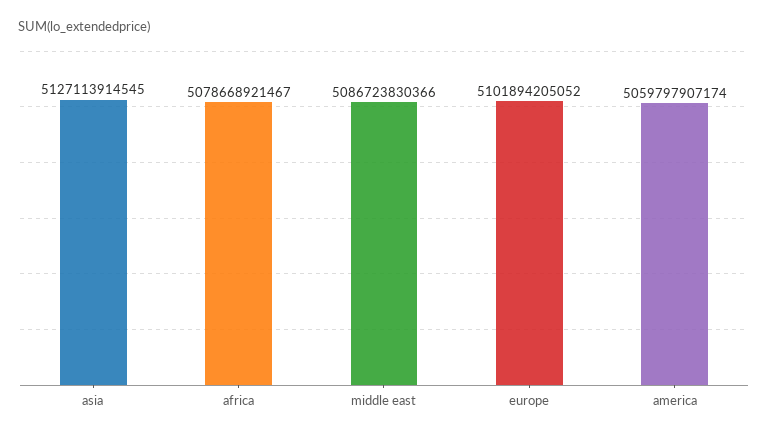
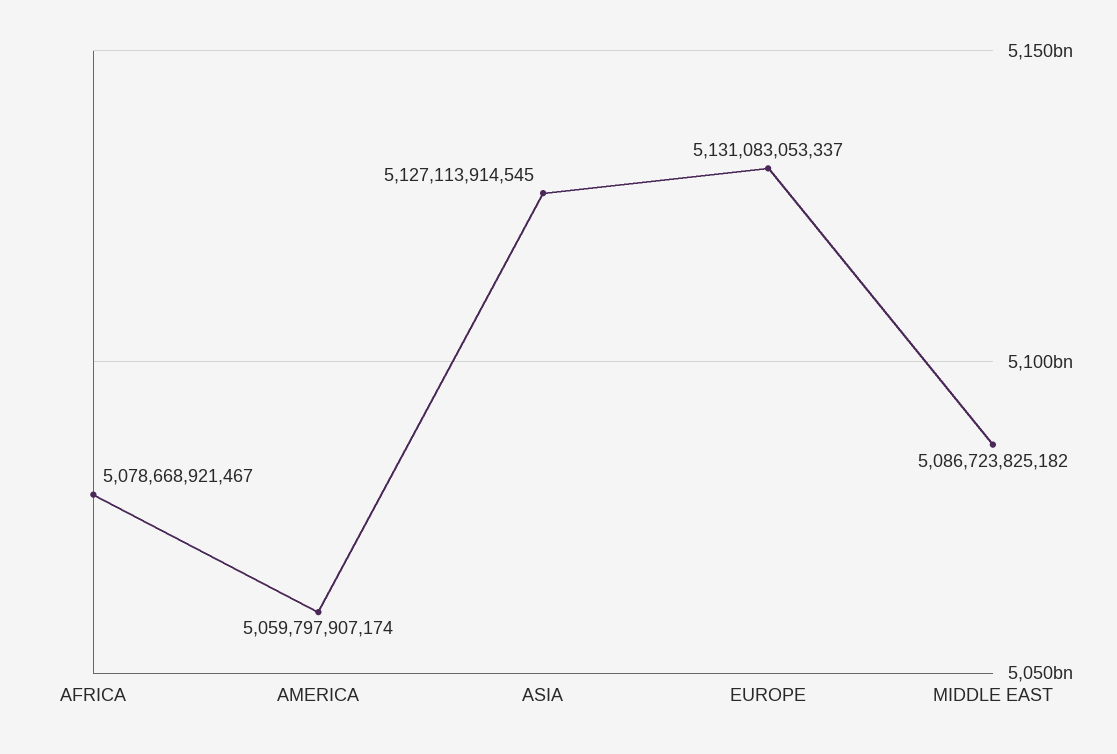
middle east: 5086723830366 -> 5086723825182
europe: 5101894205052 -> 5131083053337

